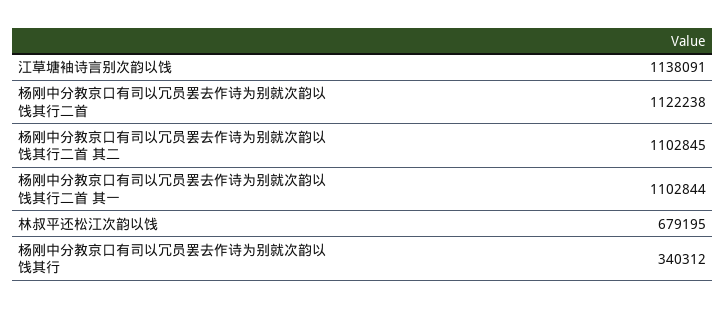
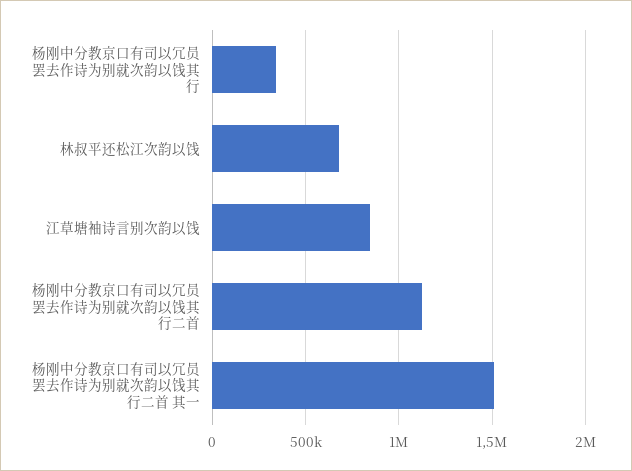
江草塘袖诗言别次韵以饯: 1138091 -> 850000
杨刚中分教京口有司以冗员罢去作诗为别就次韵以饯其行二首 其二: 1102845 -> none
杨刚中分教京口有司以冗员罢去作诗为别就次韵以饯其行二首 其一: 1102844 -> 1500000

